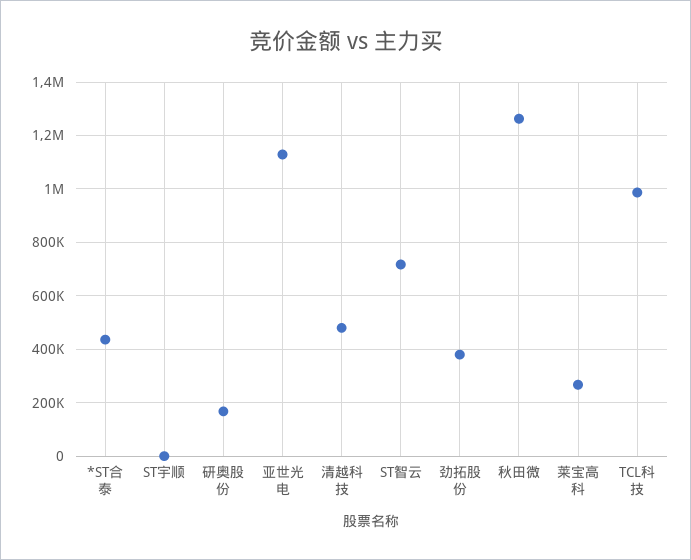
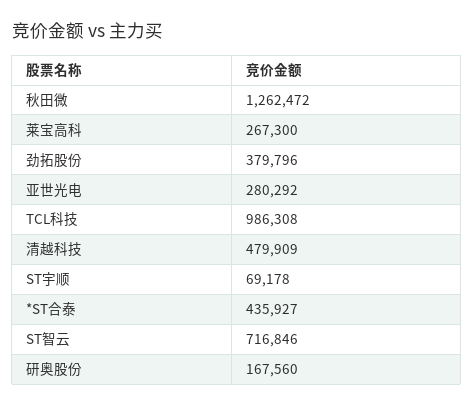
ST宇顺: 0 -> 69178
亚世光电: 1125000 -> 280292

